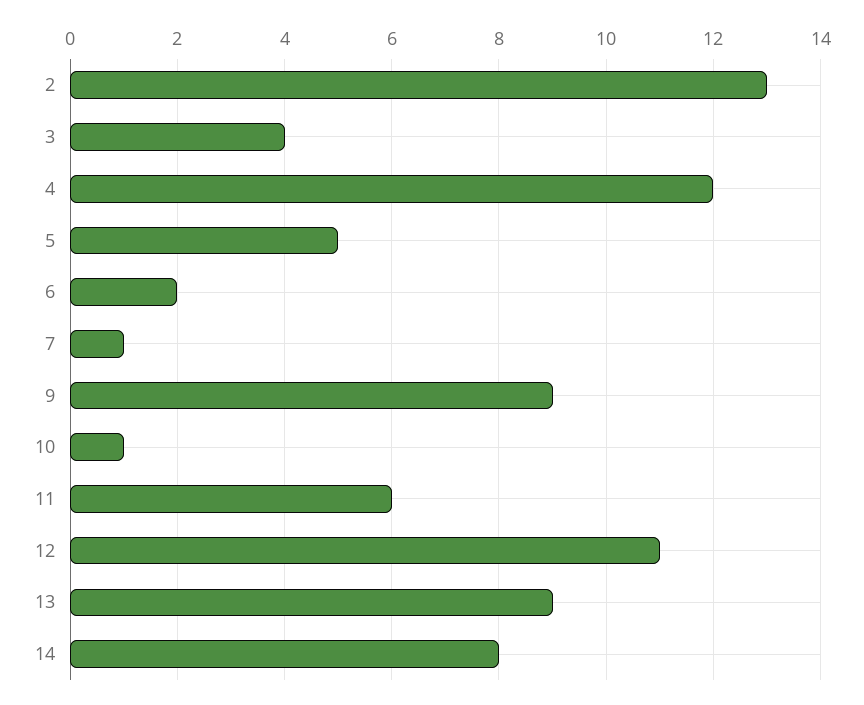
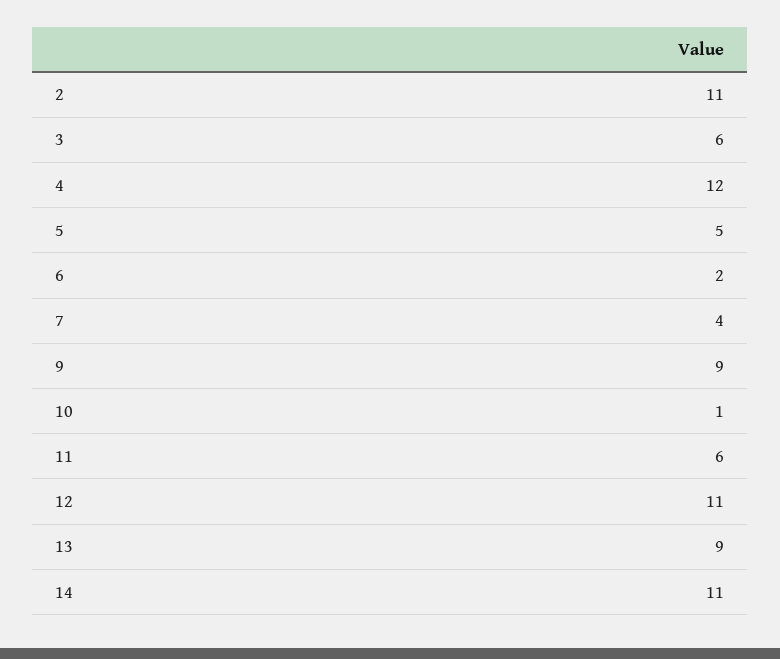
2: 13 -> 11
3: 4 -> 6
7: 1 -> 4
14: 8 -> 11

